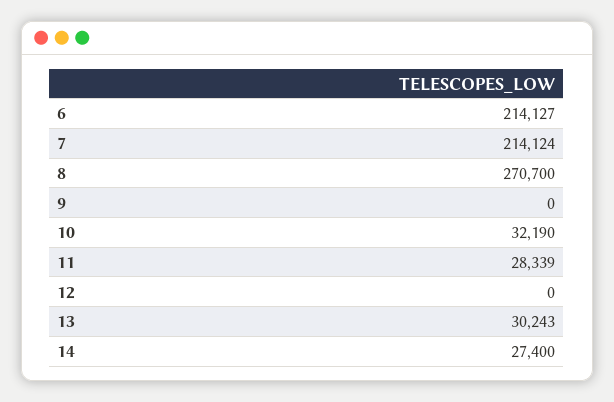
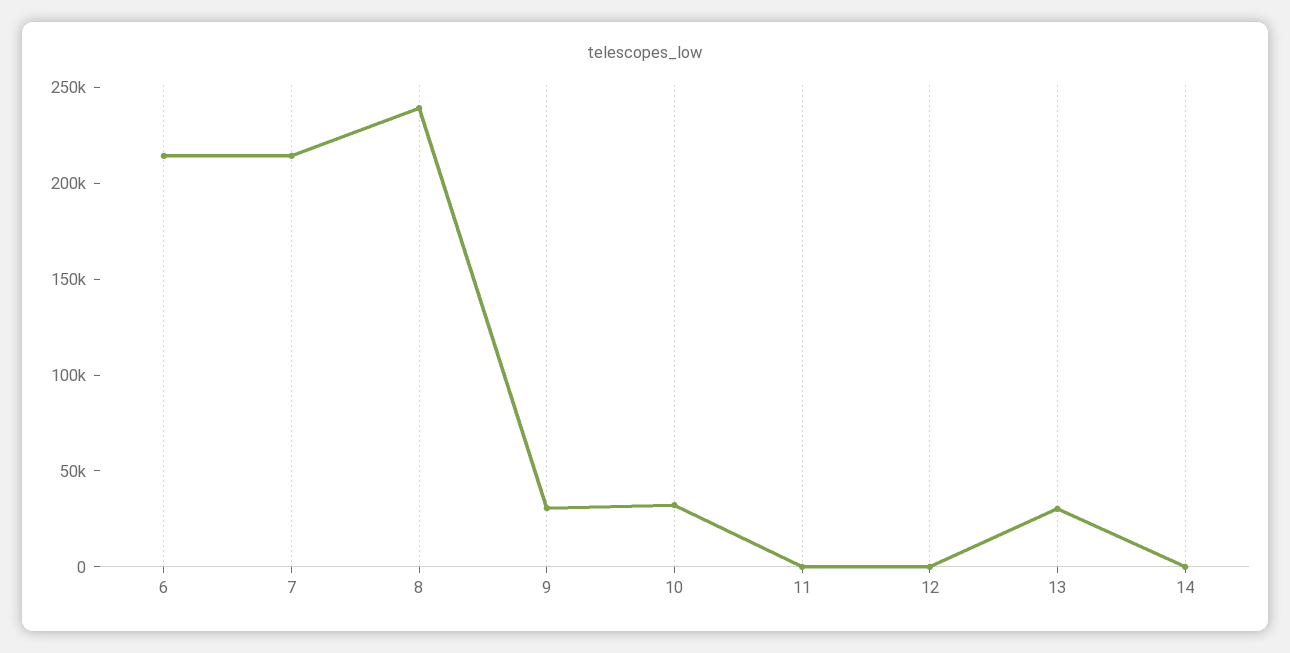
8: 270700 -> 240000
9: 0 -> 30000
11: 28339 -> 0
14: 27400 -> 0

